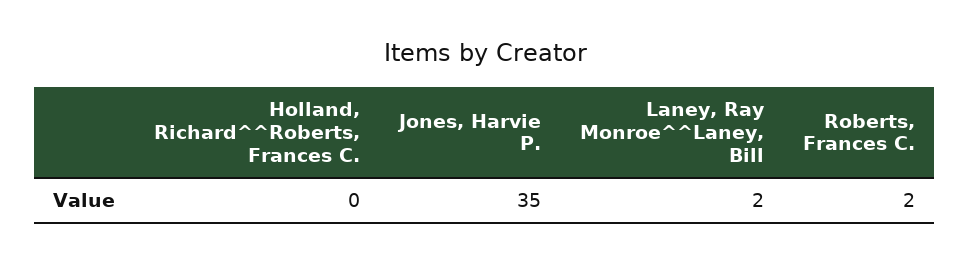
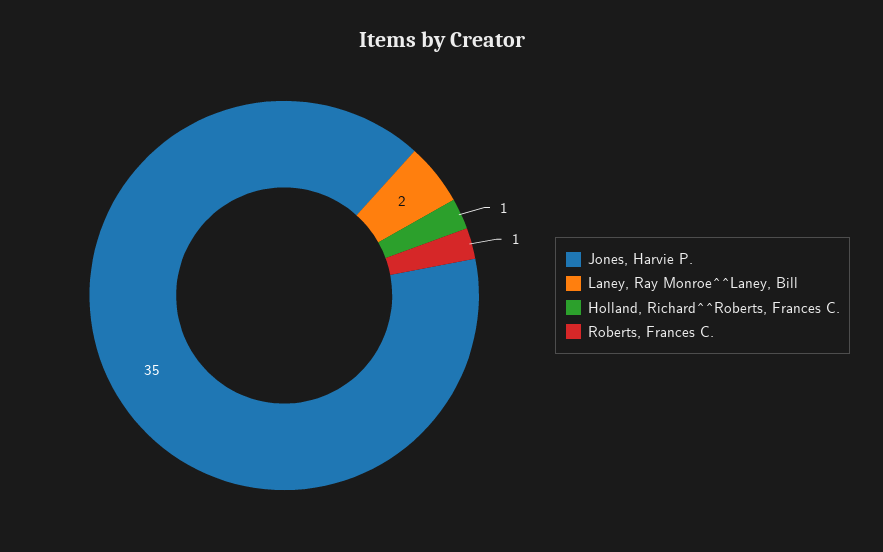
Holland, Richard^^Roberts, Frances C.: 0 -> 1
Roberts, Frances C.: 2 -> 1

